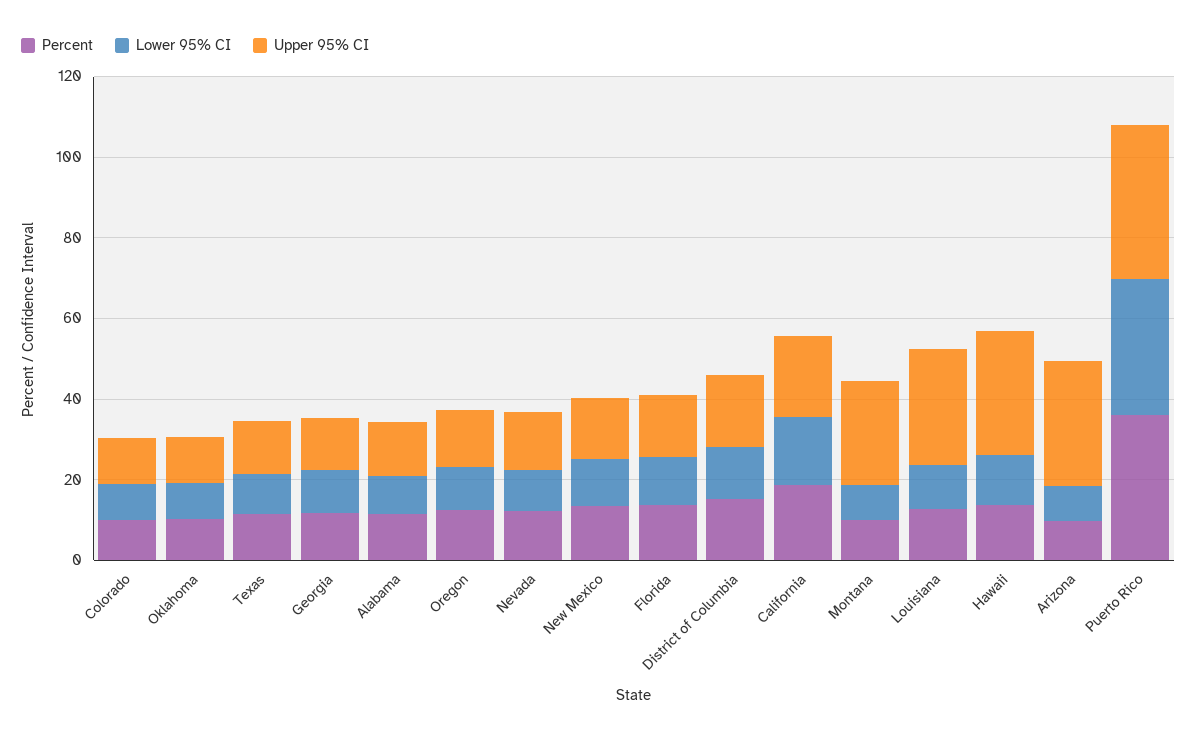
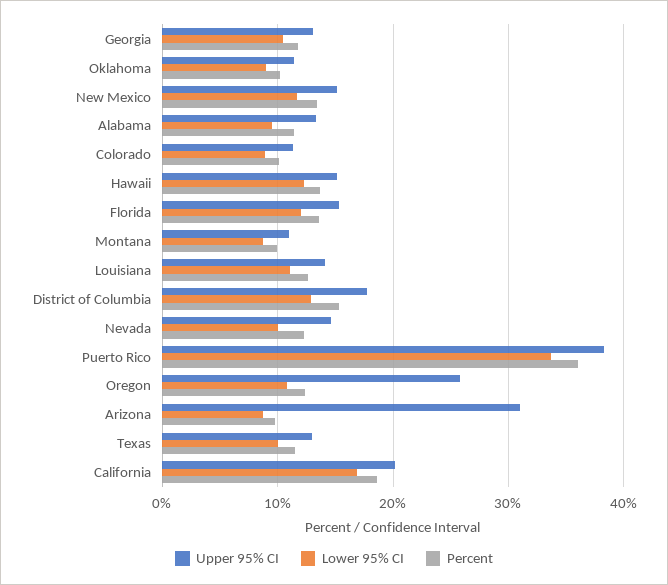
Upper 95% CI, Oregon: 15 -> 26
Upper 95% CI, Montana: 25 -> 11
Upper 95% CI, Louisiana: 30 -> 14
Upper 95% CI, Hawaii: 30 -> 15

